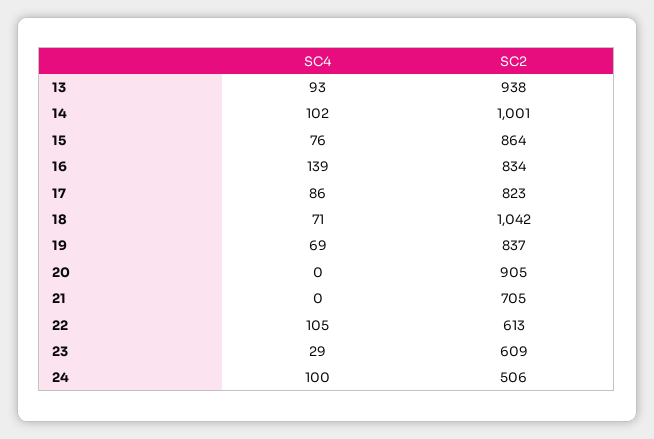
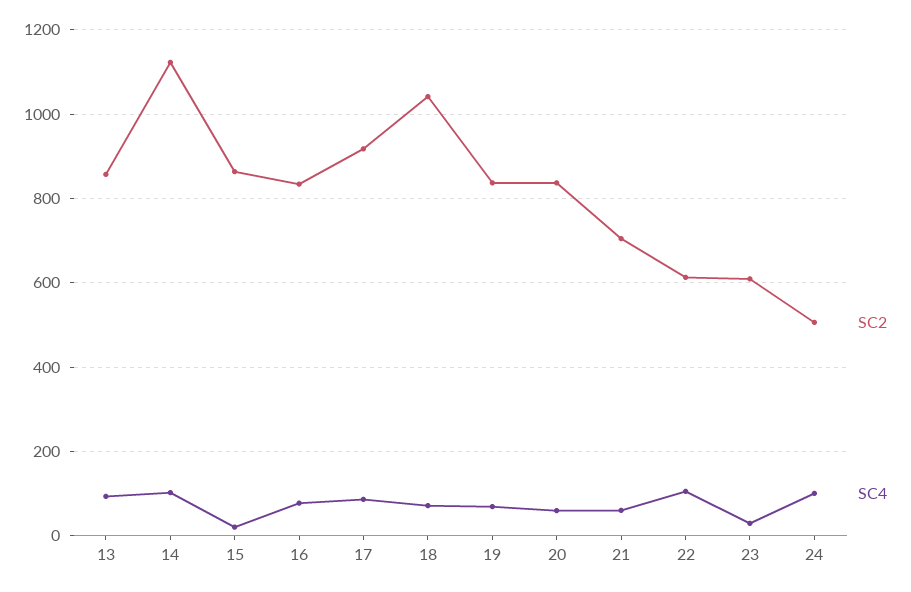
SC2, 13: 938 -> 860
SC2, 14: 1001 -> 1120
SC4, 15: 76 -> 20
SC4, 16: 139 -> 80
SC2, 17: 823 -> 920
SC4, 20: 0 -> 60
SC2, 20: 905 -> 840
SC4, 21: 0 -> 60

